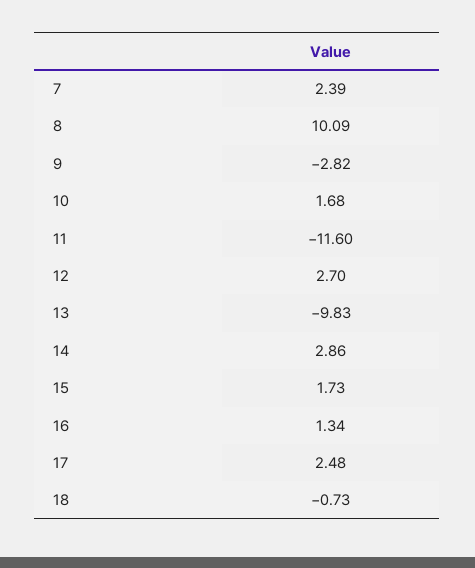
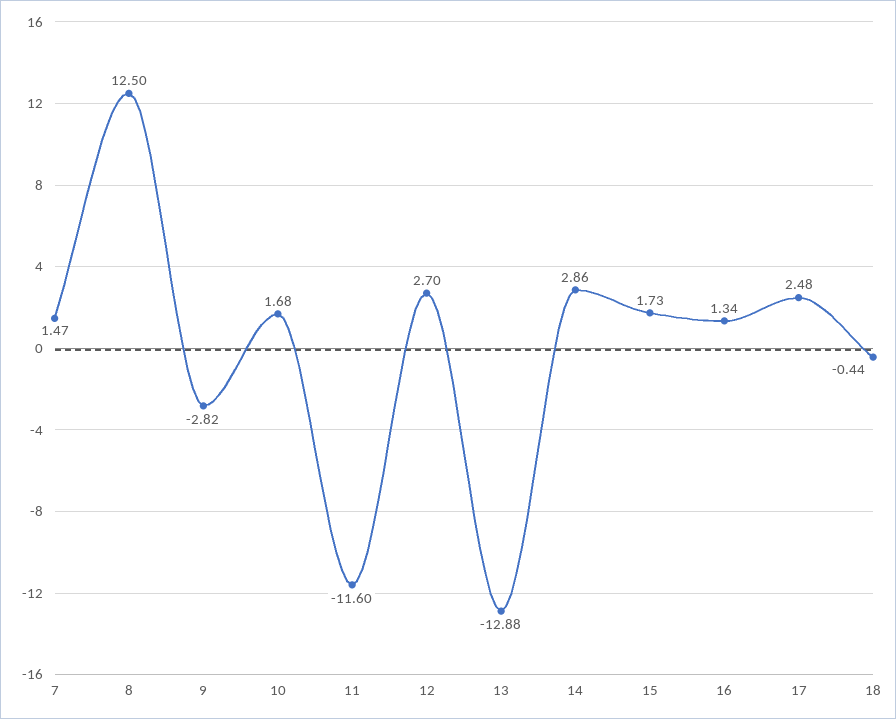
7: 2.39 -> 1.47
8: 10.09 -> 12.5
13: -9.83 -> -12.88
18: -0.73 -> -0.44

